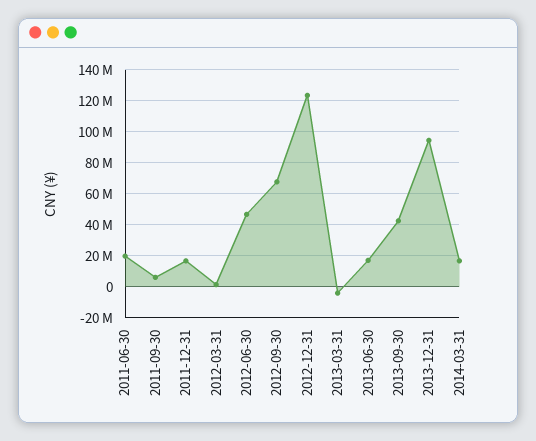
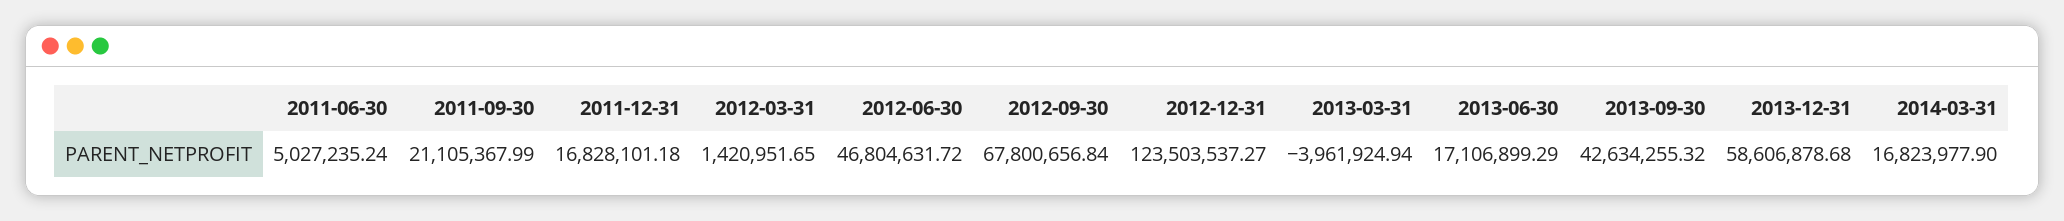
2011-06-30: 20000000 -> 5027235.24
2011-09-30: 5000000 -> 21105367.99
2013-12-31: 95000000 -> 58606878.68

